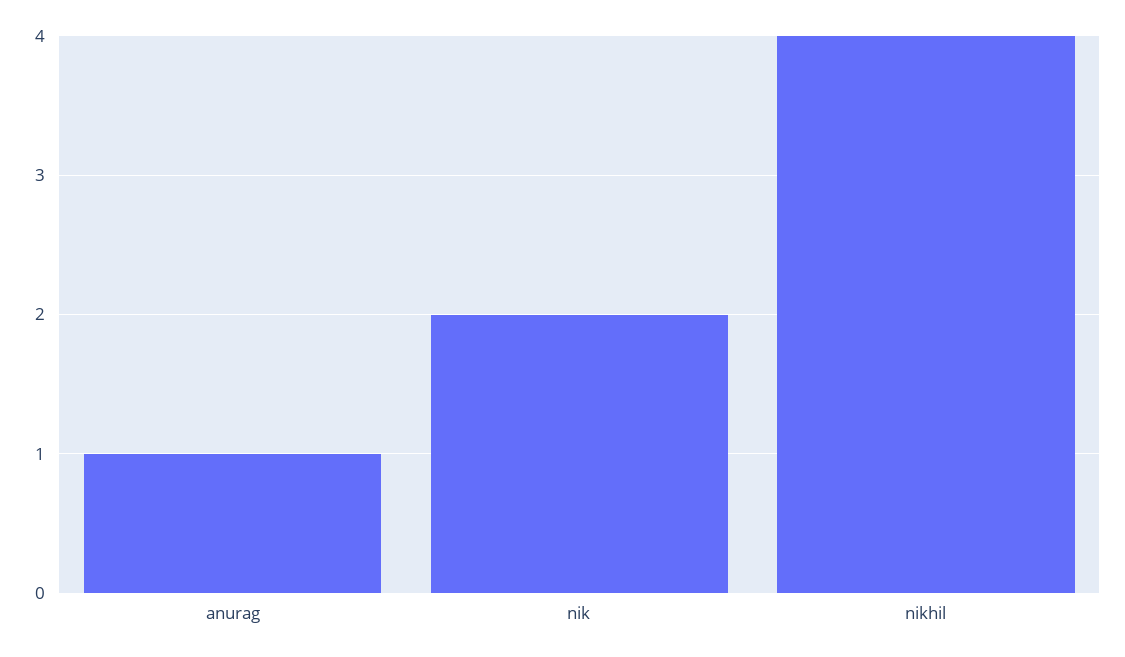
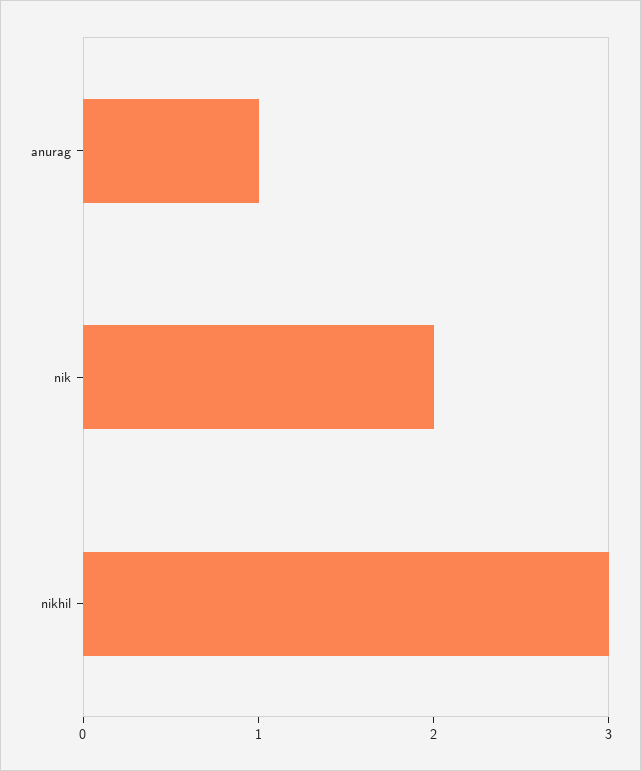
nikhil: 4 -> 3

